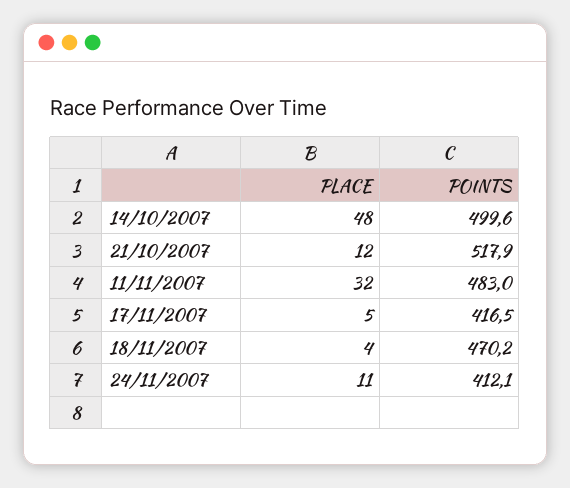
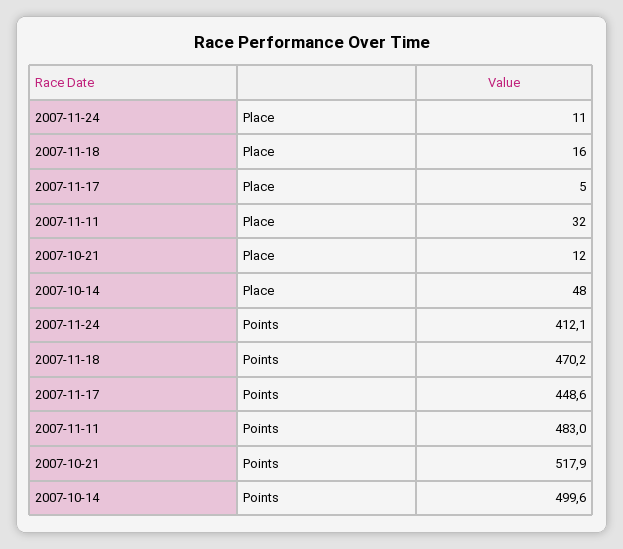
POINTS, 17/11/2007: 416.5 -> 448.6
PLACE, 18/11/2007: 4 -> 16

